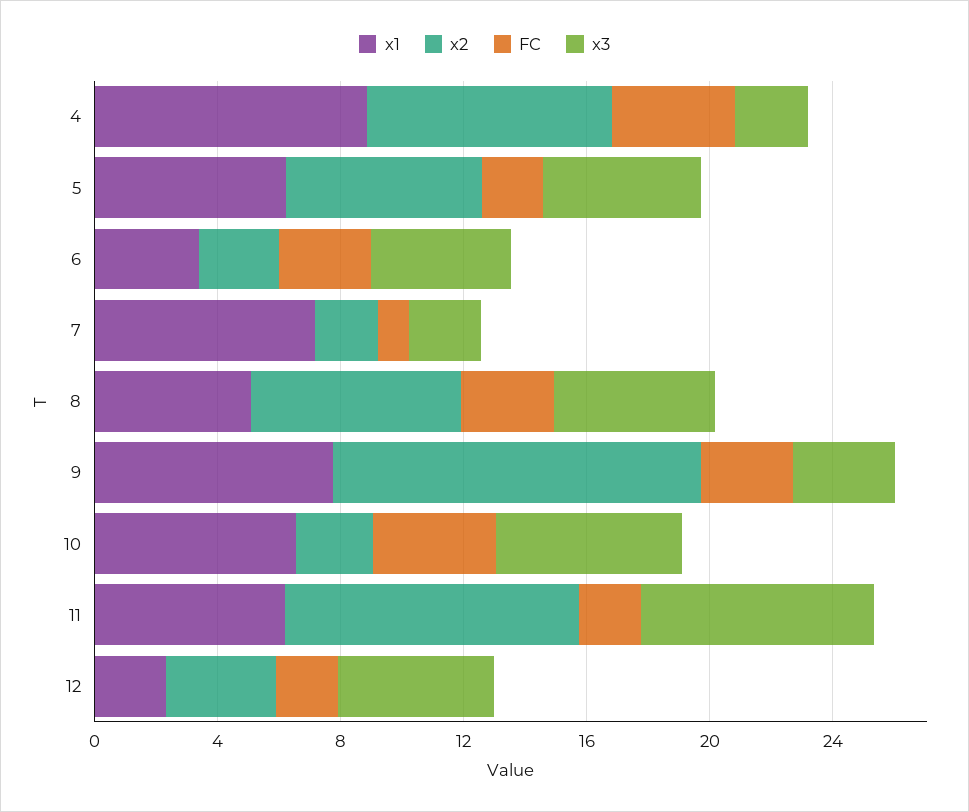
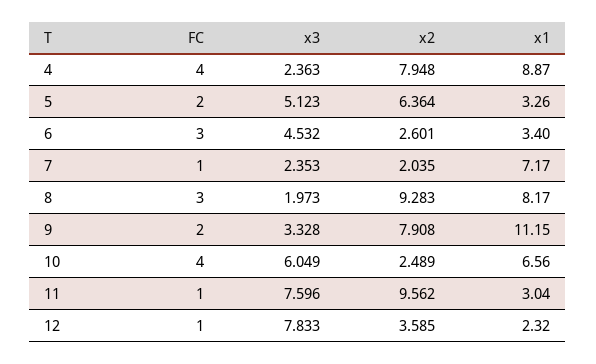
x1, 5: 6 -> 3.26
x1, 8: 5 -> 8.17
x2, 8: 7 -> 9.283
x3, 8: 5 -> 1.973
x1, 9: 8 -> 11.15
x2, 9: 12 -> 7.908
FC, 9: 3 -> 2
x1, 11: 6 -> 3.04
FC, 11: 2 -> 1
FC, 12: 2 -> 1
x3, 12: 5 -> 7.833

